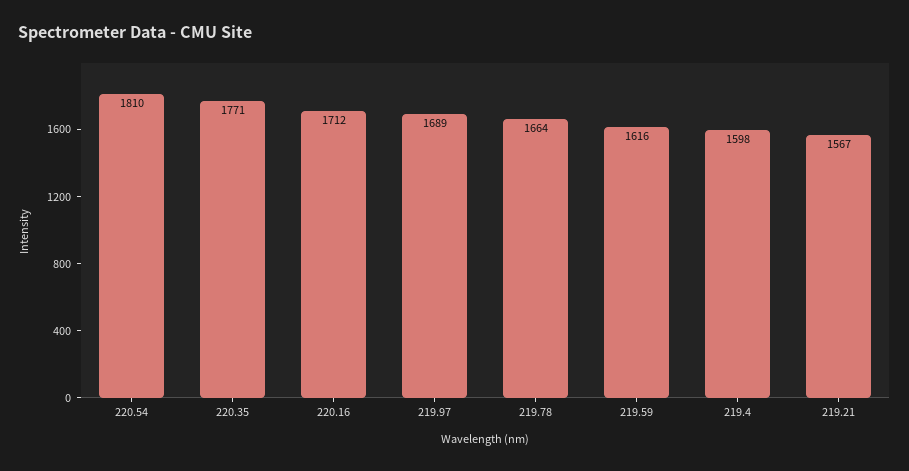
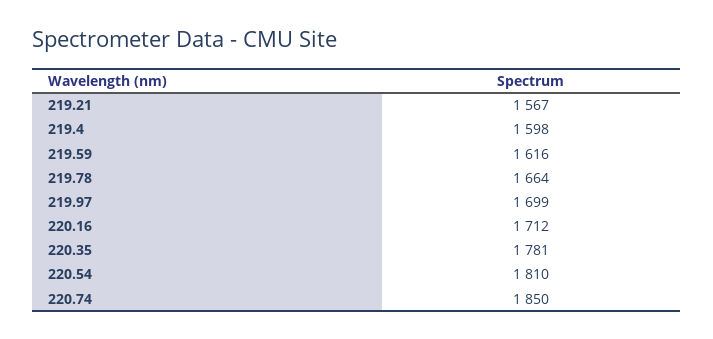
220.35: 1771 -> 1781
219.97: 1689 -> 1699
220.74: none -> 1850

